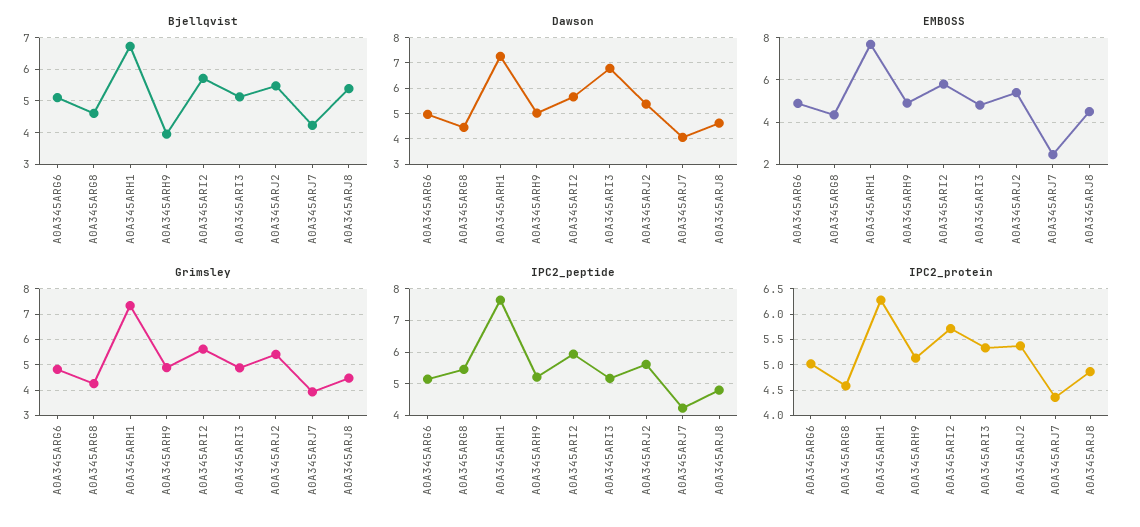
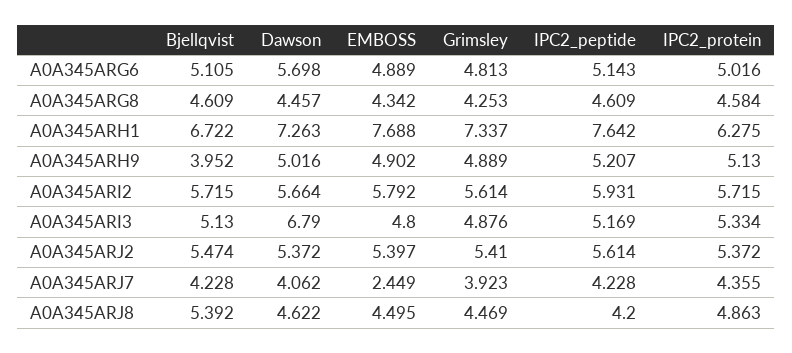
Dawson, A0A345ARG6: 5 -> 5.698
IPC2_peptide, A0A345ARG8: 5.4 -> 4.609
IPC2_peptide, A0A345ARJ8: 4.8 -> 4.2

